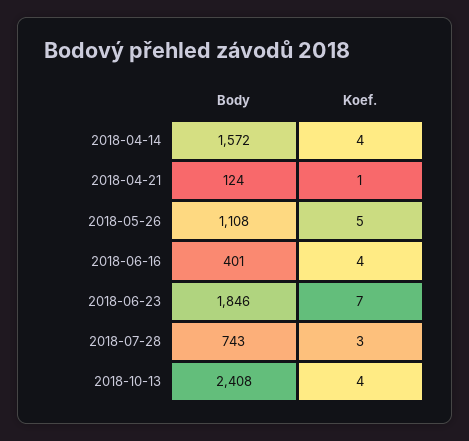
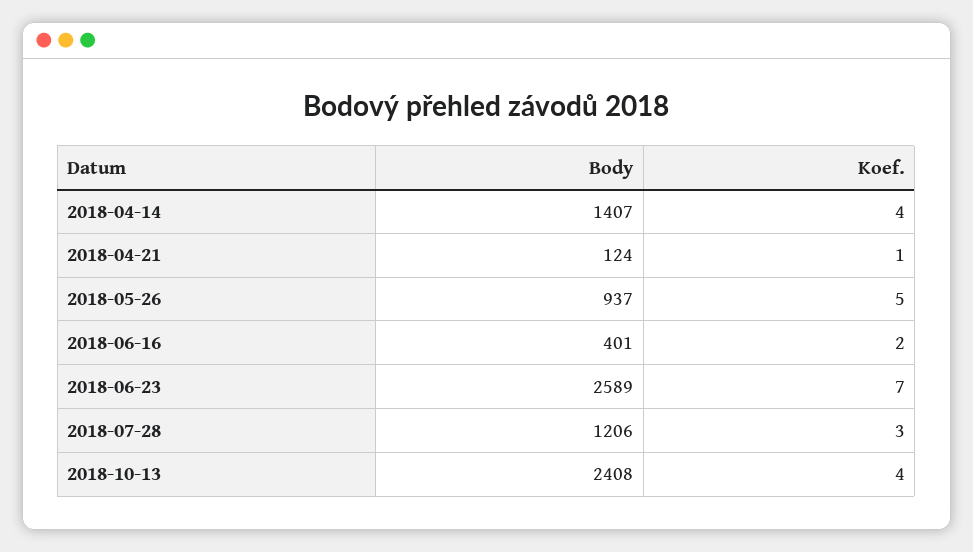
Body, 2018-04-14: 1572 -> 1407
Body, 2018-05-26: 1108 -> 937
Koef., 2018-06-16: 4 -> 2
Body, 2018-06-23: 1846 -> 2589
Body, 2018-07-28: 743 -> 1206

